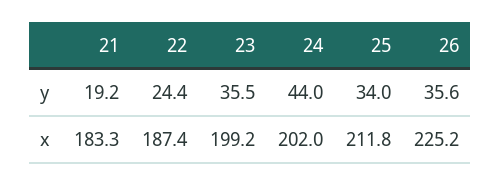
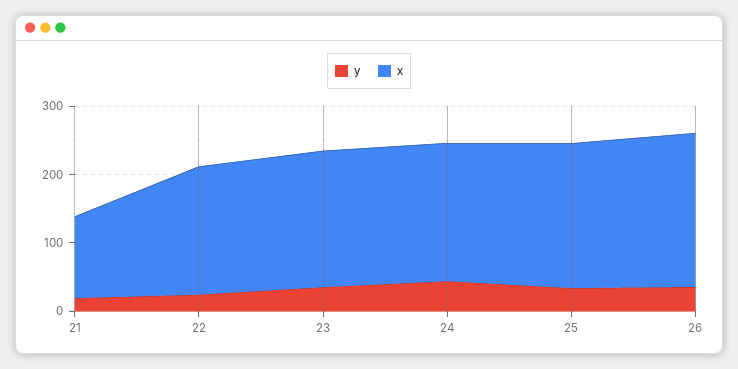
x, 21: 183.3 -> 120

